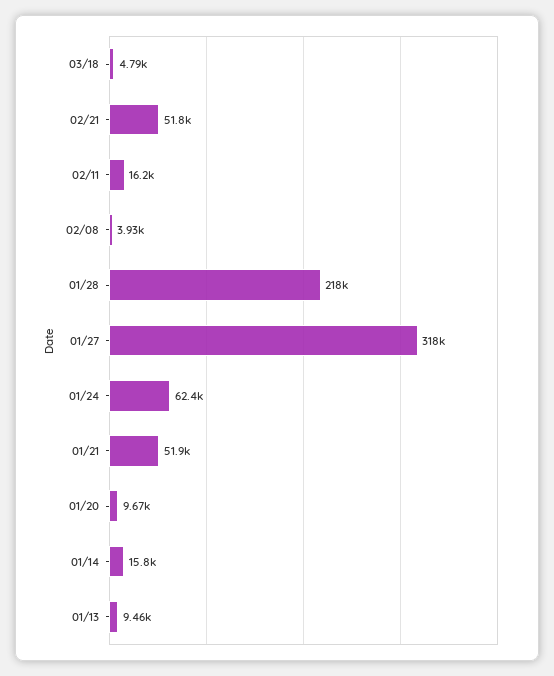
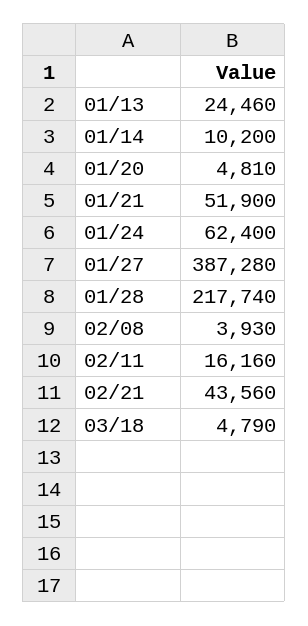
02/21: 51800 -> 43560
01/27: 318000 -> 387280
01/20: 9670 -> 4810
01/14: 15800 -> 10200
01/13: 9460 -> 24460

